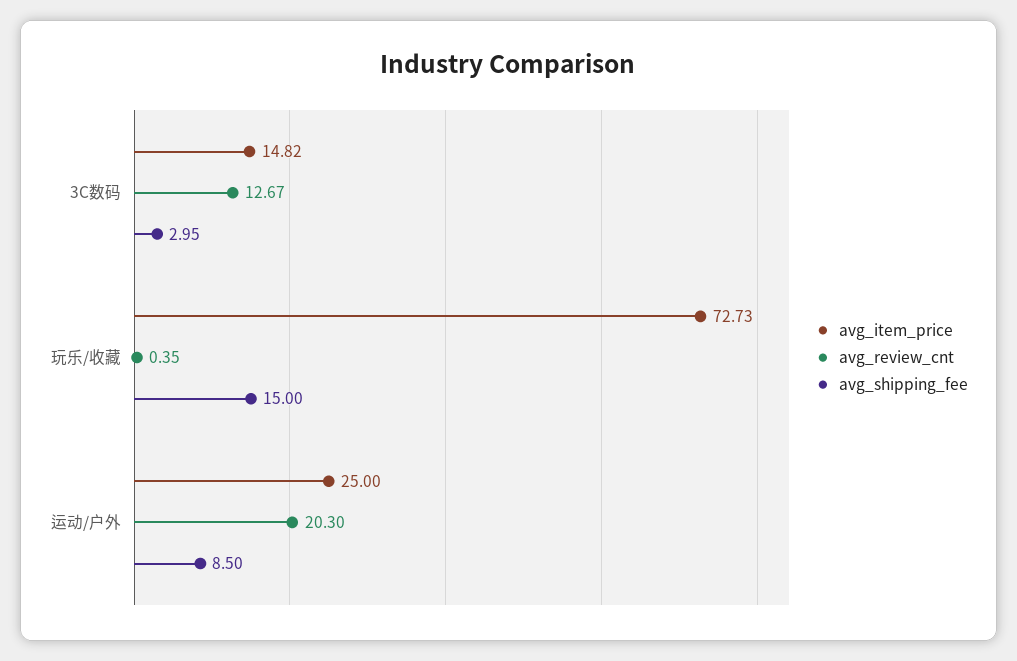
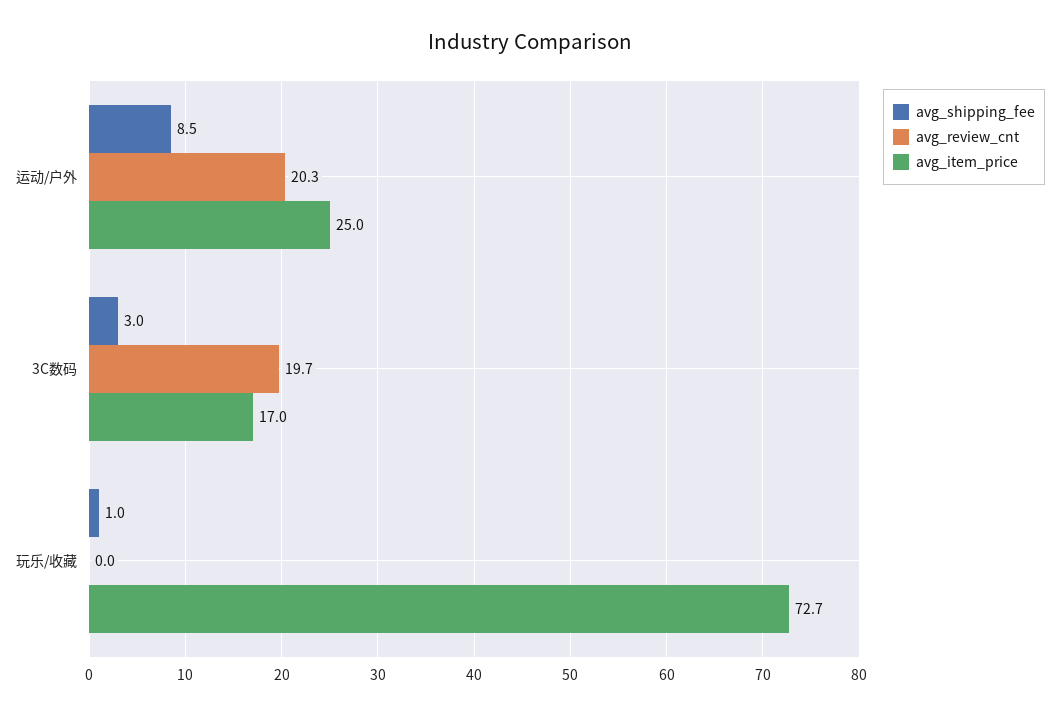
avg_item_price, 3C数码: 14.82 -> 17
avg_review_cnt, 3C数码: 12.67 -> 19.7
avg_review_cnt, 玩乐/收藏: 0.35 -> 0
avg_shipping_fee, 玩乐/收藏: 15 -> 1

